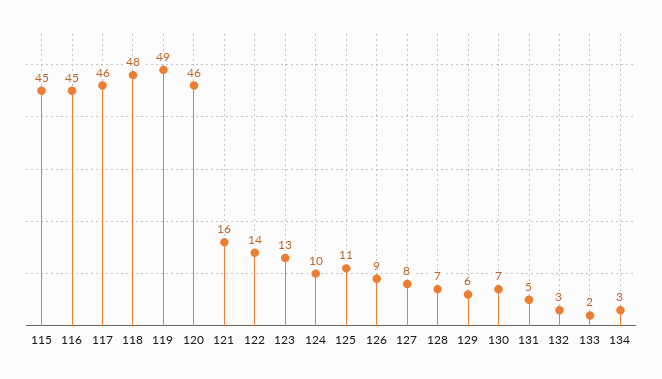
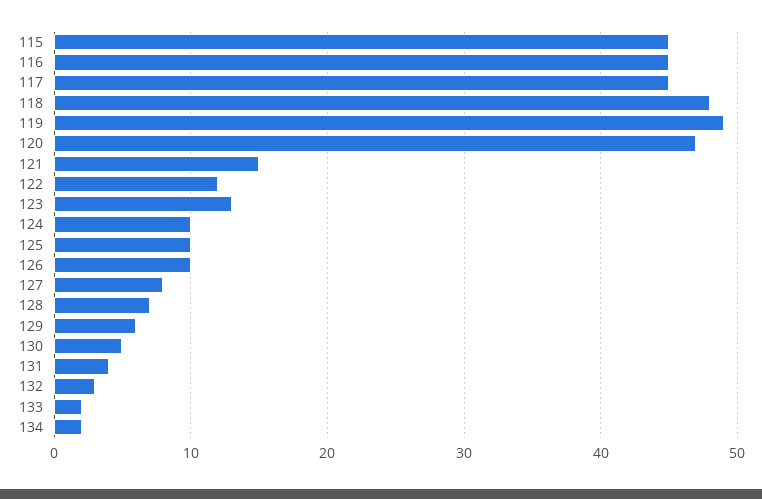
117: 46 -> 45
120: 46 -> 47
121: 16 -> 15
122: 14 -> 12
125: 11 -> 10
126: 9 -> 10
130: 7 -> 5
131: 5 -> 4
134: 3 -> 2

